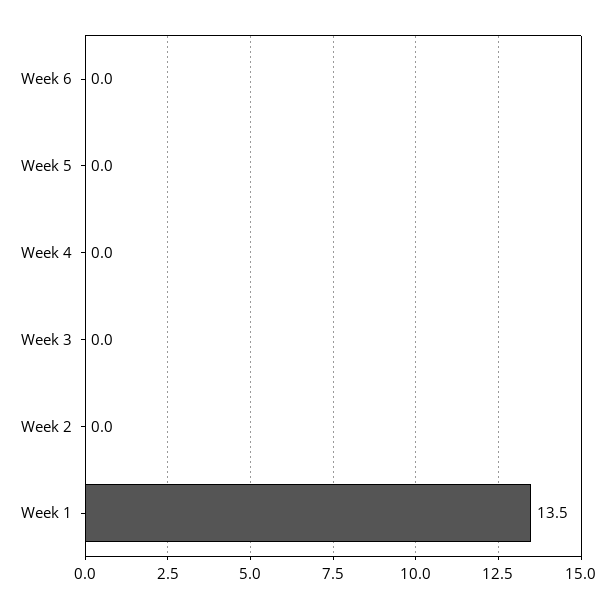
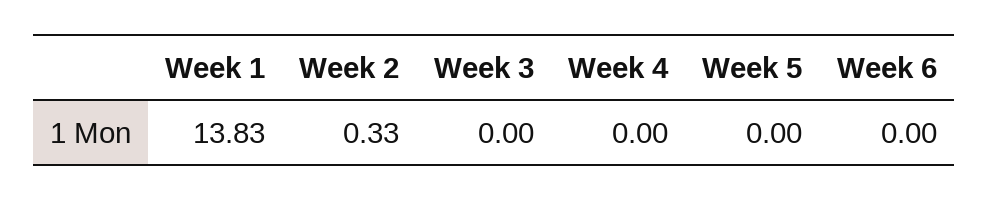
Week 2: 0 -> 0.33
Week 1: 13.5 -> 13.83

